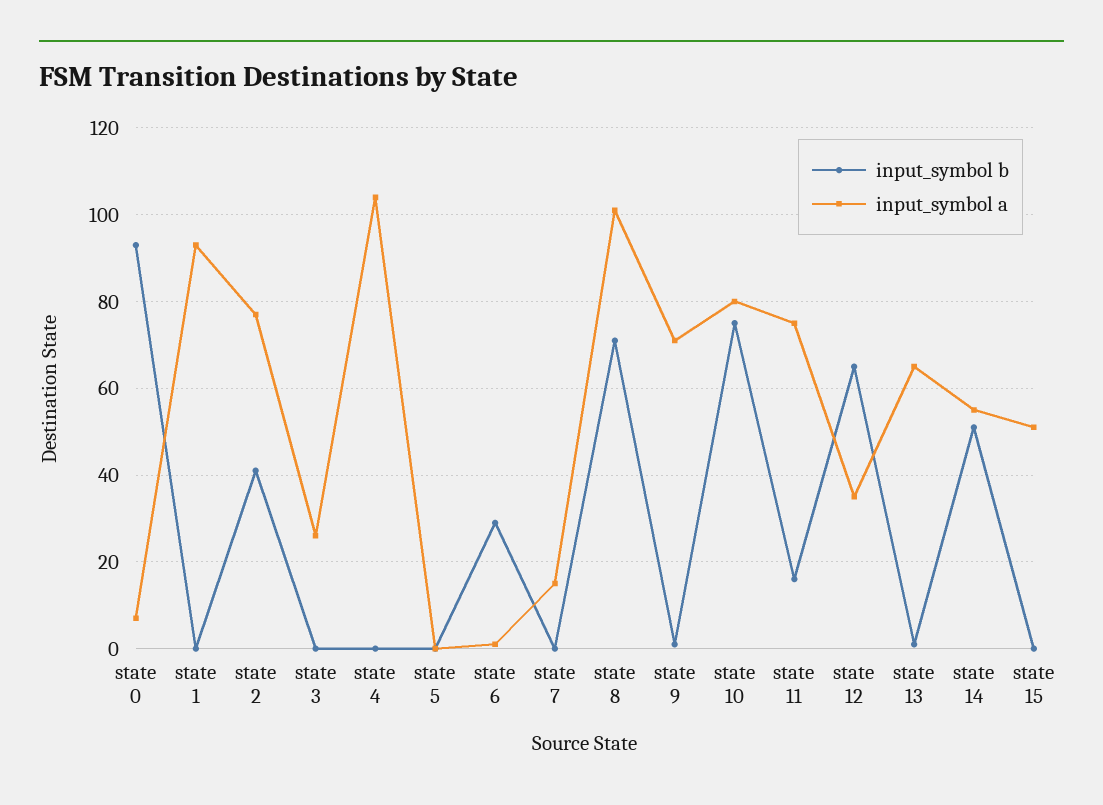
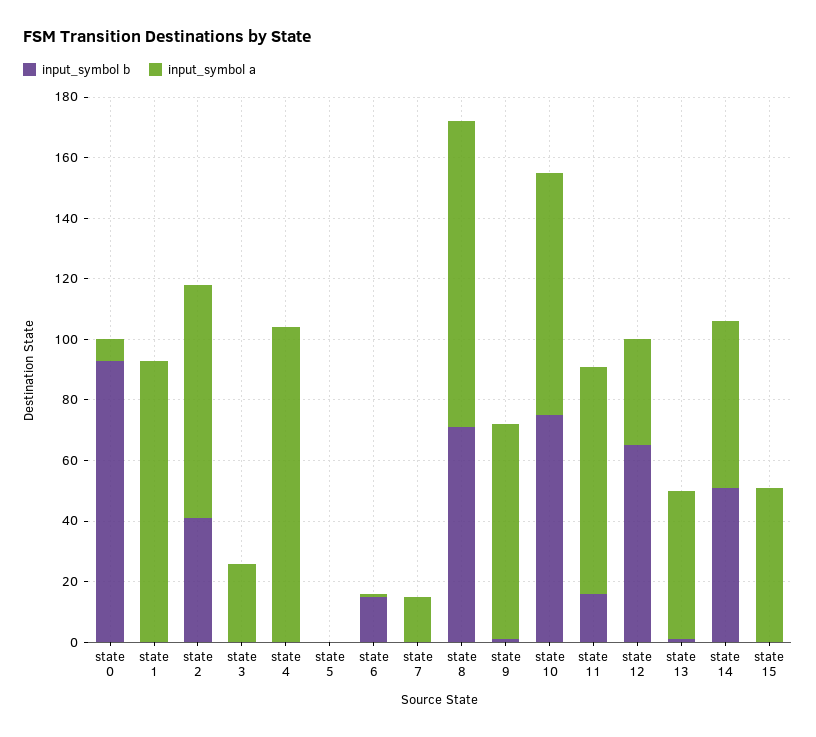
input_symbol b, state 6: 30 -> 15
input_symbol a, state 13: 65 -> 50

